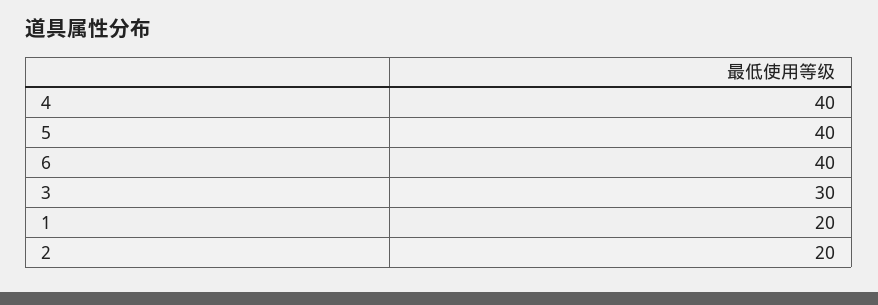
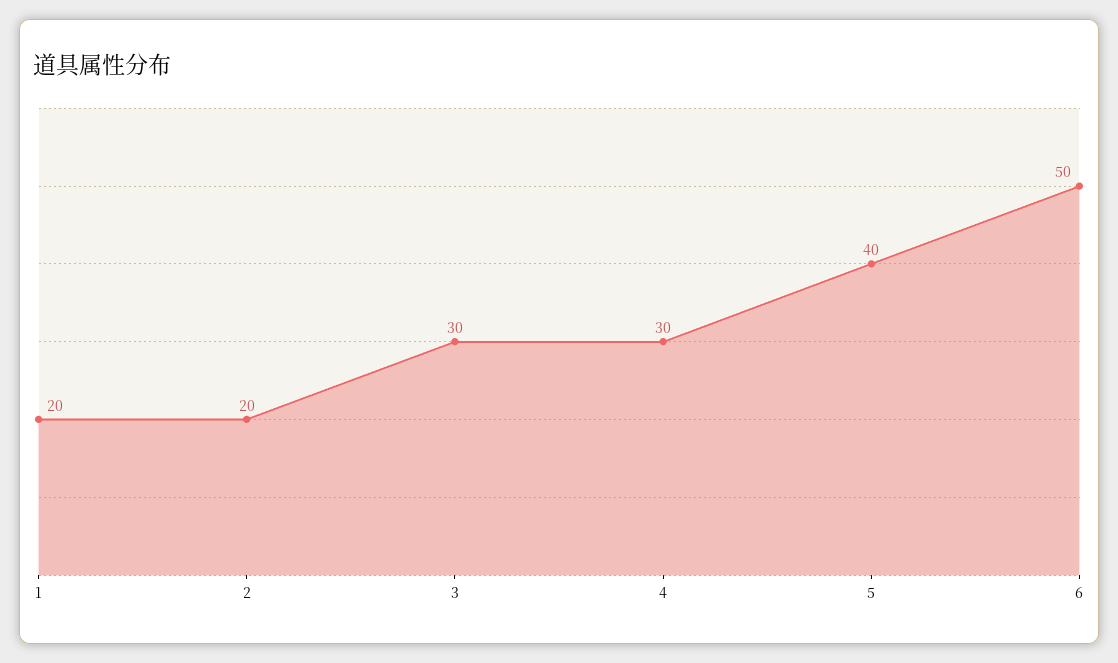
4: 40 -> 30
6: 40 -> 50

